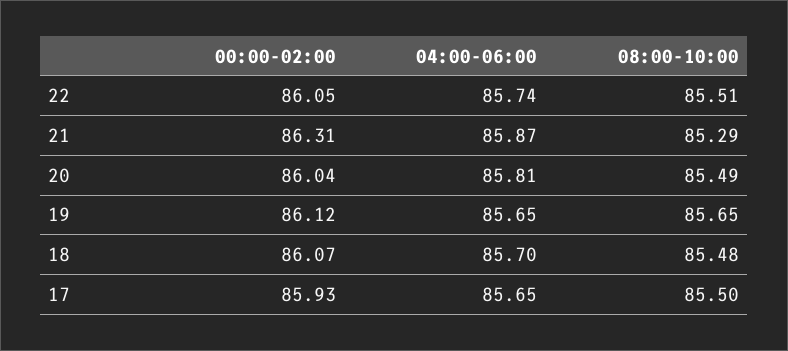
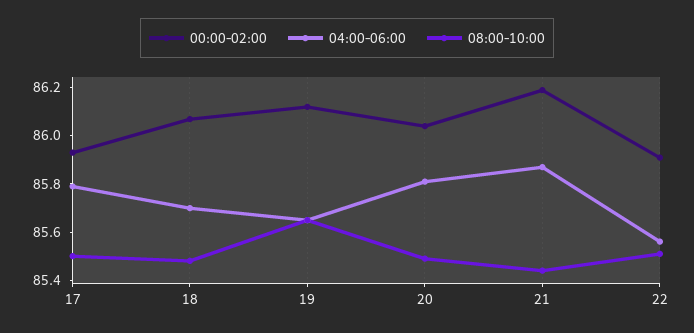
00:00-02:00, 22: 86.05 -> 85.9
04:00-06:00, 22: 85.74 -> 85.55
00:00-02:00, 21: 86.31 -> 86.2
08:00-10:00, 21: 85.29 -> 85.45
04:00-06:00, 17: 85.65 -> 85.8

